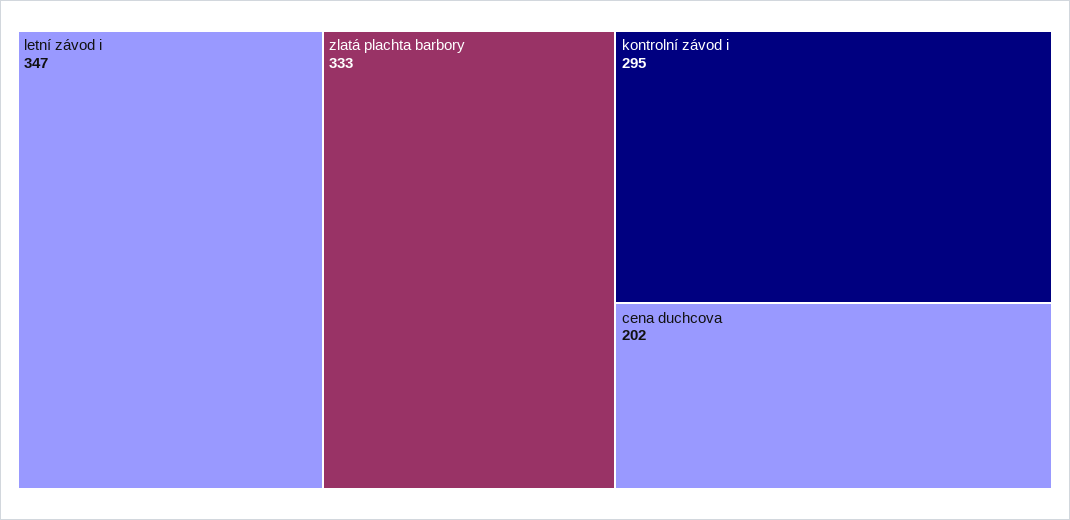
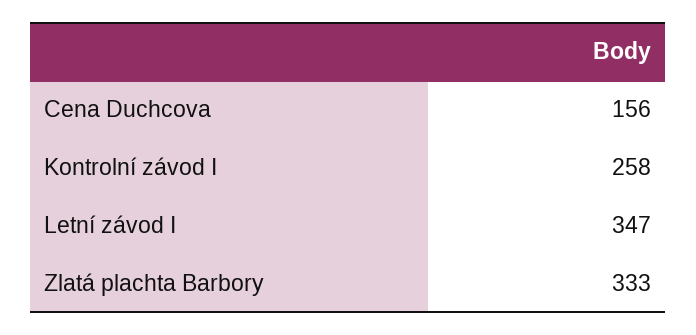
kontrolní závod i: 295 -> 258
cena duchcova: 202 -> 156

